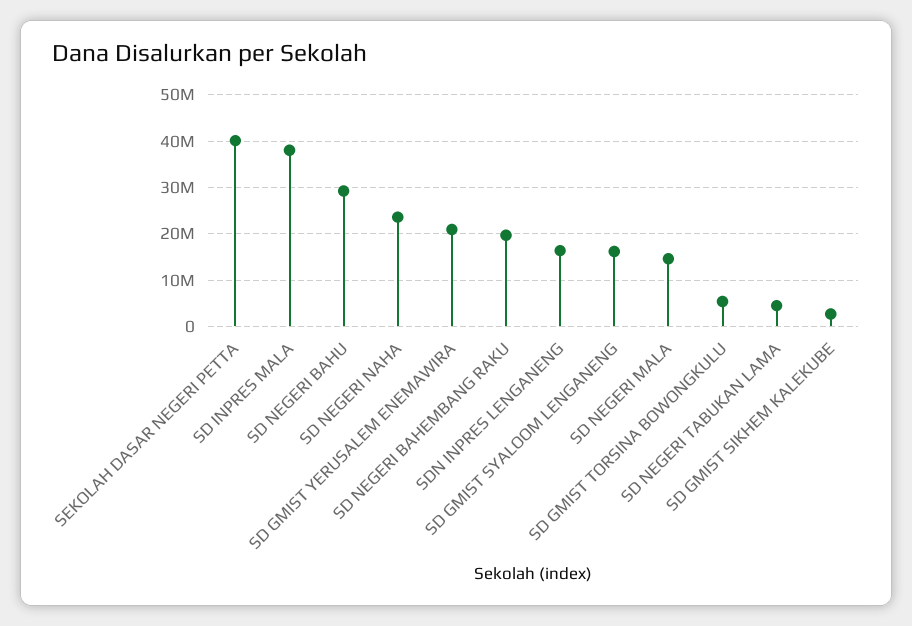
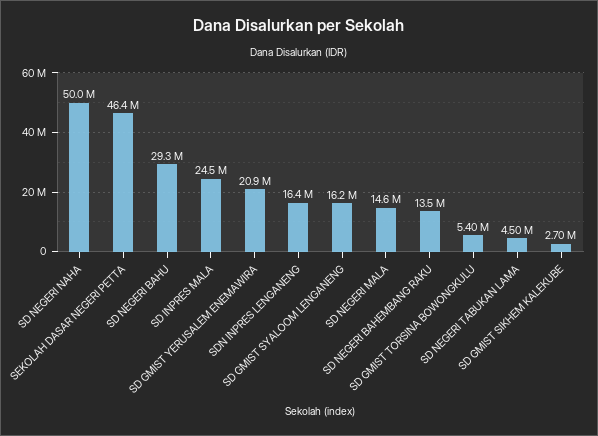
SEKOLAH DASAR NEGERI PETTA: 40000000 -> 46400000
SD INPRES MALA: 38000000 -> 24500000
SD NEGERI NAHA: 24000000 -> 50000000
SD NEGERI BAHEMBANG RAKU: 20000000 -> 13500000

